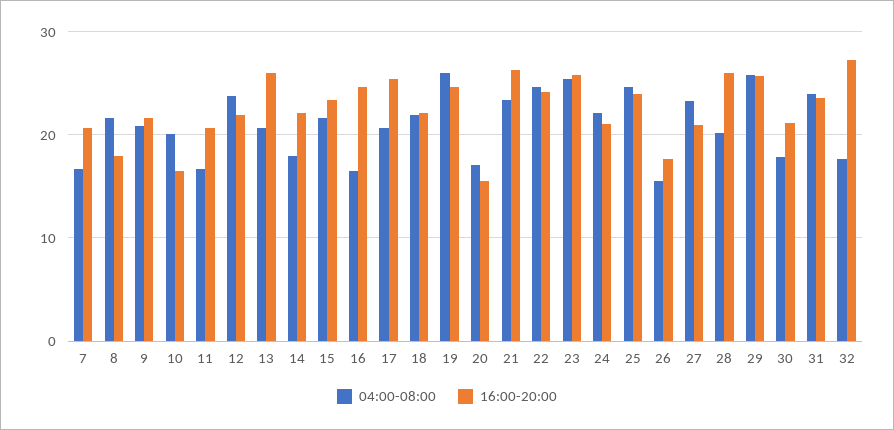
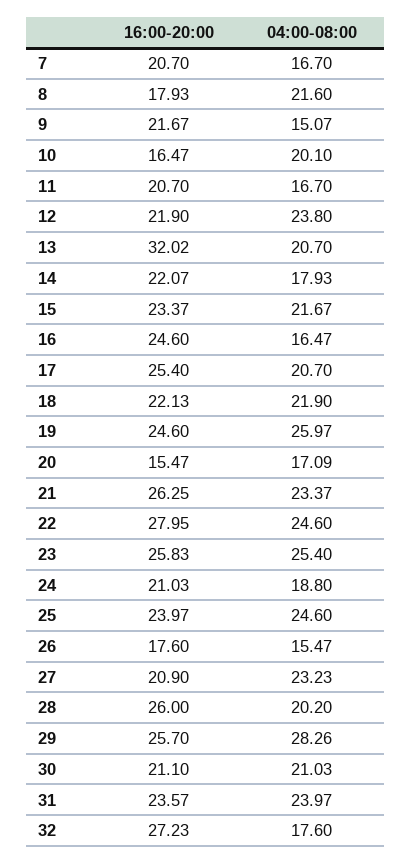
04:00-08:00, 9: 21 -> 15.07
16:00-20:00, 13: 26 -> 32.02
16:00-20:00, 22: 24 -> 27.95
04:00-08:00, 24: 22 -> 18.8
04:00-08:00, 29: 26 -> 28.26
04:00-08:00, 30: 18 -> 21.03

